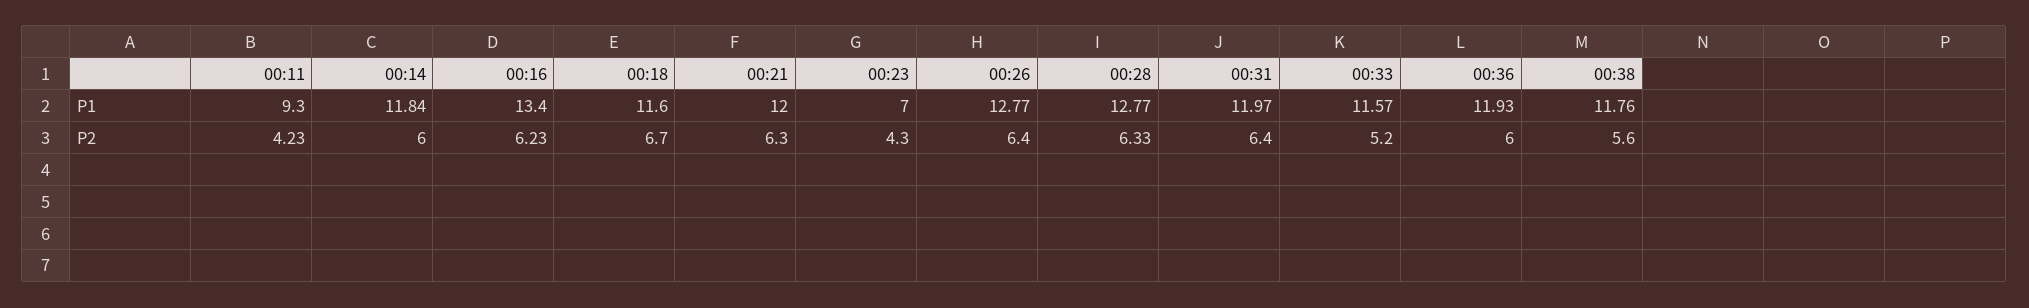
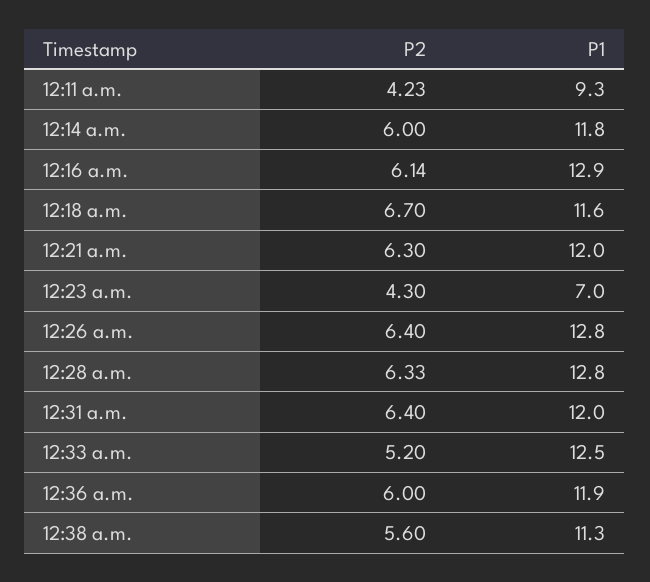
00:16, P1: 13.4 -> 12.9
00:33, P1: 11.57 -> 12.5
00:38, P1: 11.76 -> 11.3
00:16, P2: 6.23 -> 6.14

